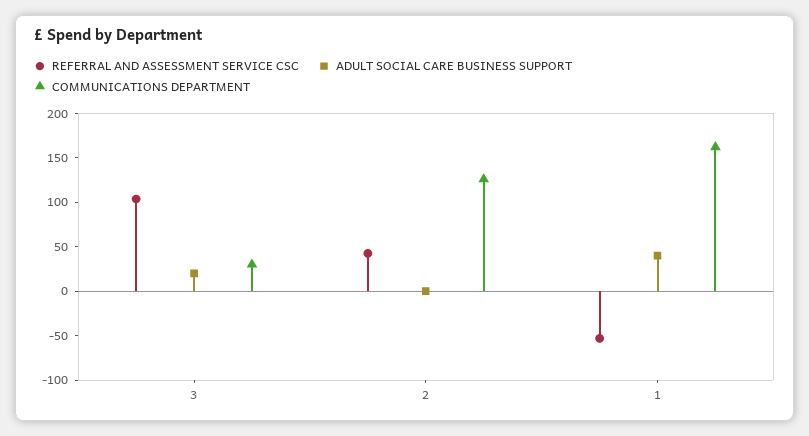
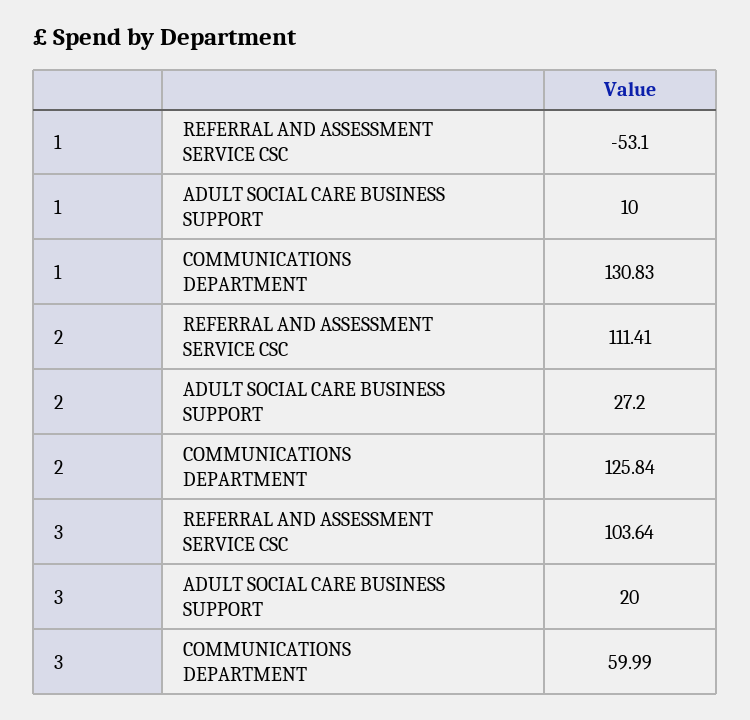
COMMUNICATIONS DEPARTMENT, 3: 30 -> 59.99
REFERRAL AND ASSESSMENT SERVICE CSC, 2: 40 -> 111.41
ADULT SOCIAL CARE BUSINESS SUPPORT, 2: 0 -> 27.2
ADULT SOCIAL CARE BUSINESS SUPPORT, 1: 40 -> 10
COMMUNICATIONS DEPARTMENT, 1: 160 -> 130.83

